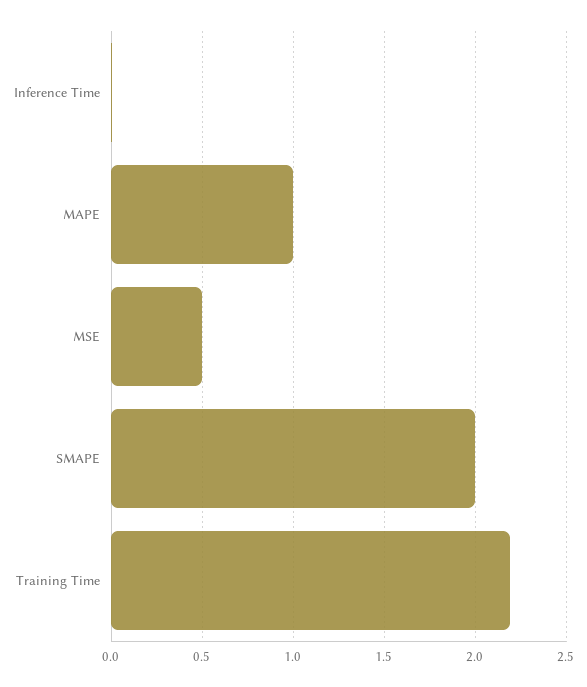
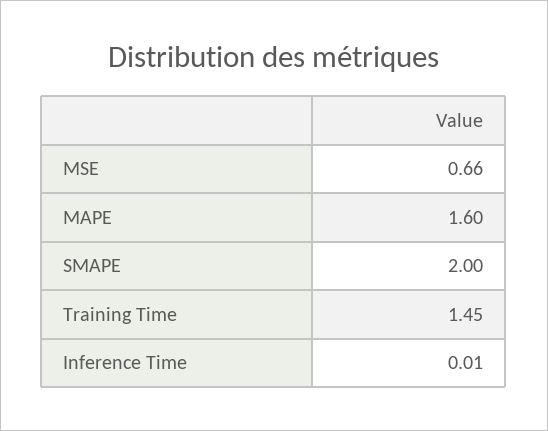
MAPE: 1 -> 1.6
MSE: 0.5 -> 0.66
Training Time: 2.2 -> 1.45

